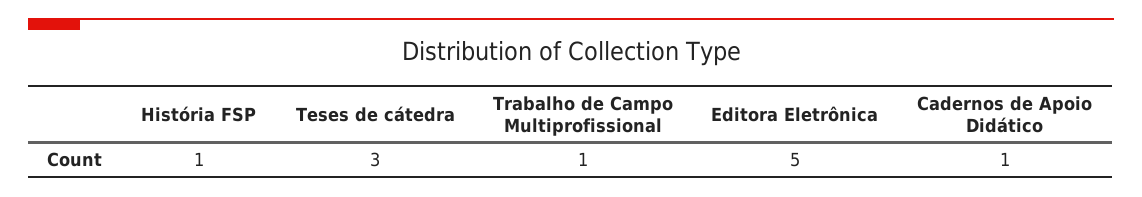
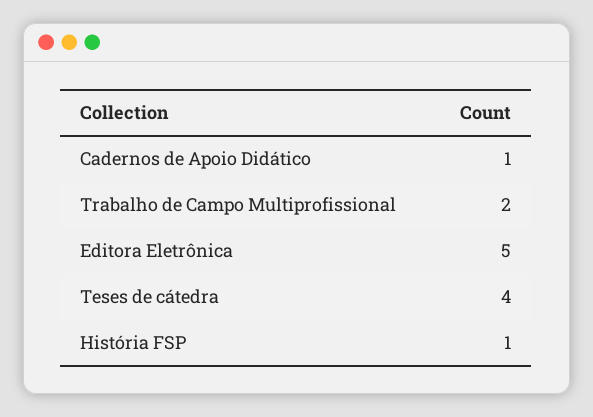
Teses de cátedra: 3 -> 4
Trabalho de Campo Multiprofissional: 1 -> 2

